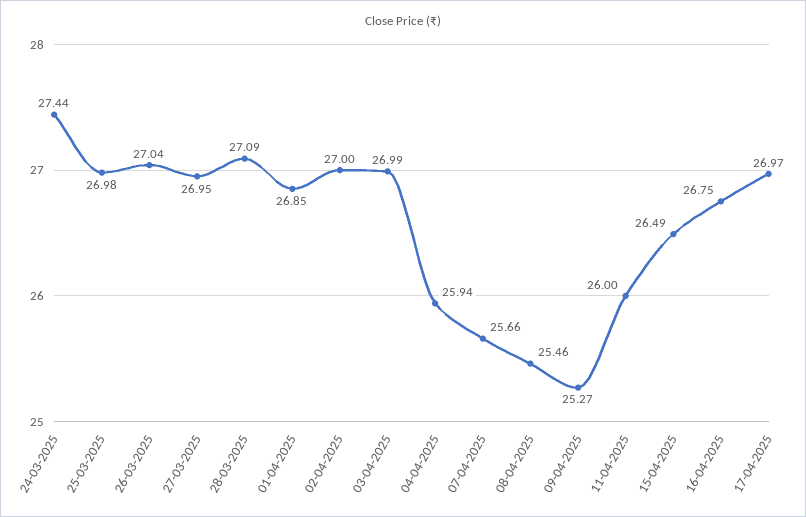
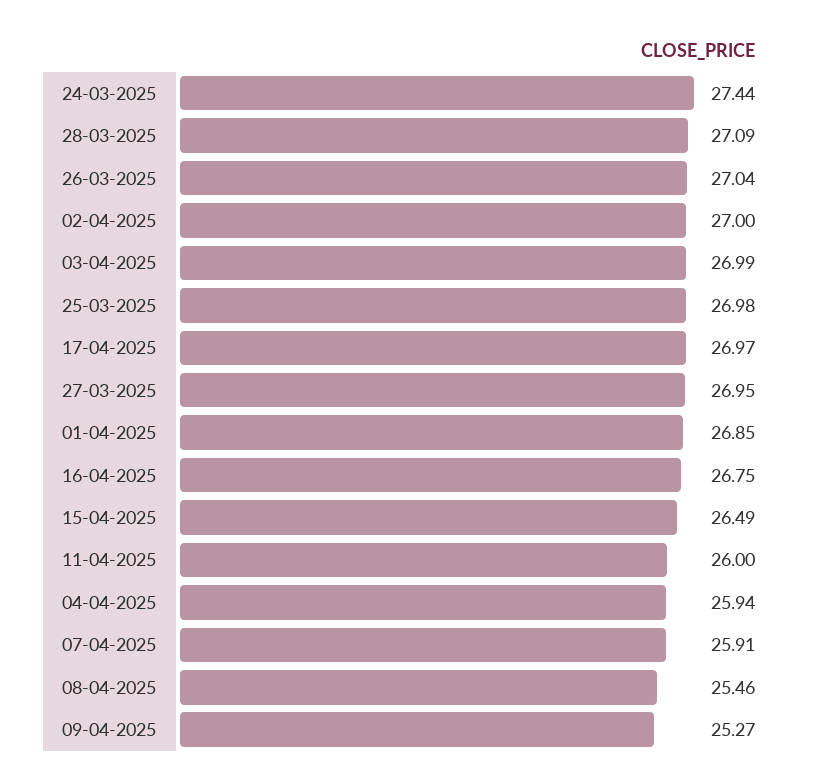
07-04-2025: 25.66 -> 25.91

